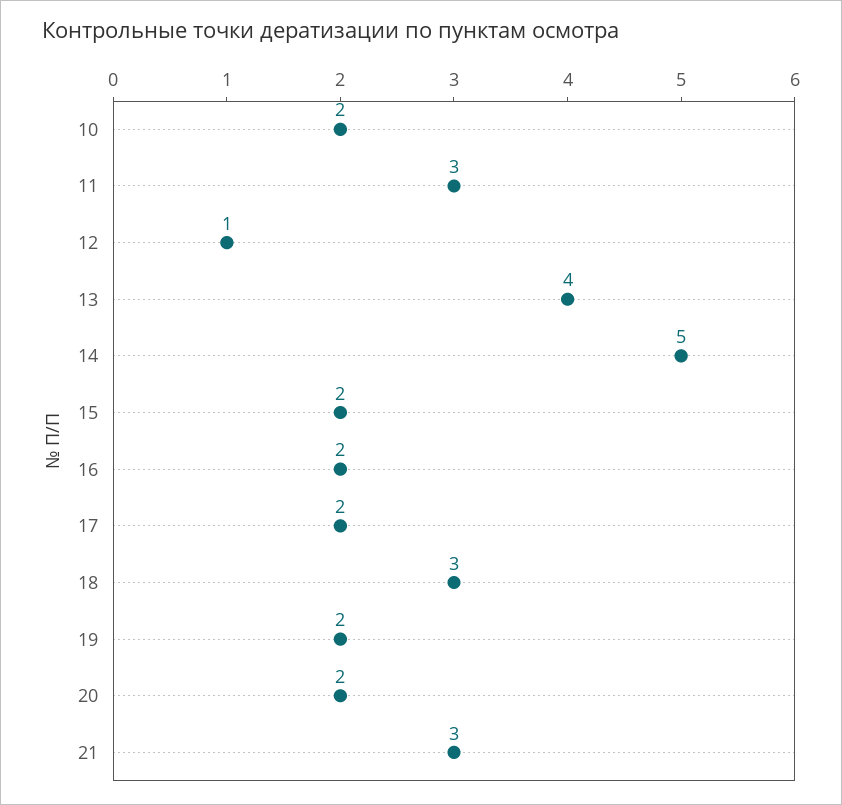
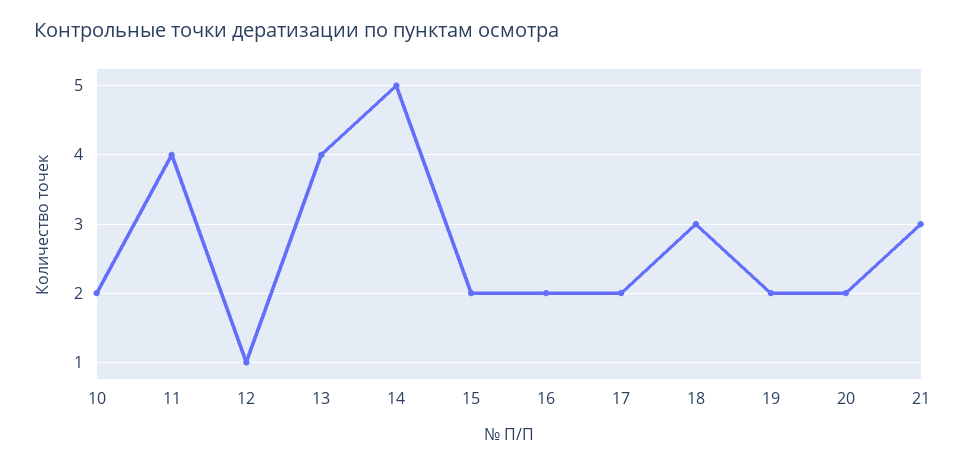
11: 3 -> 4

